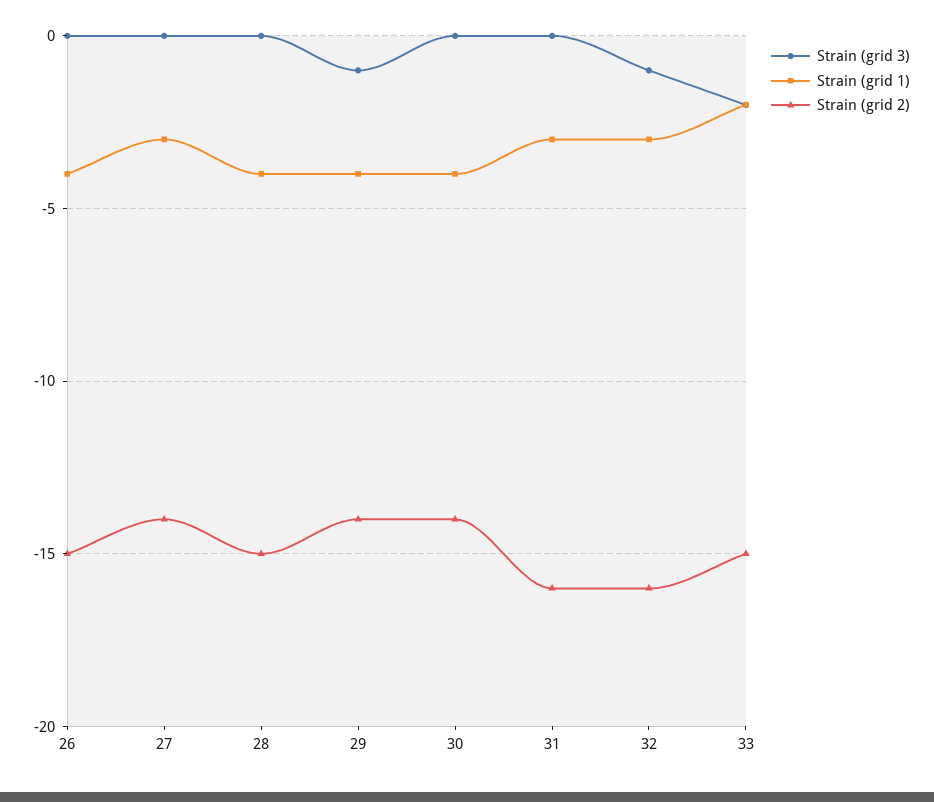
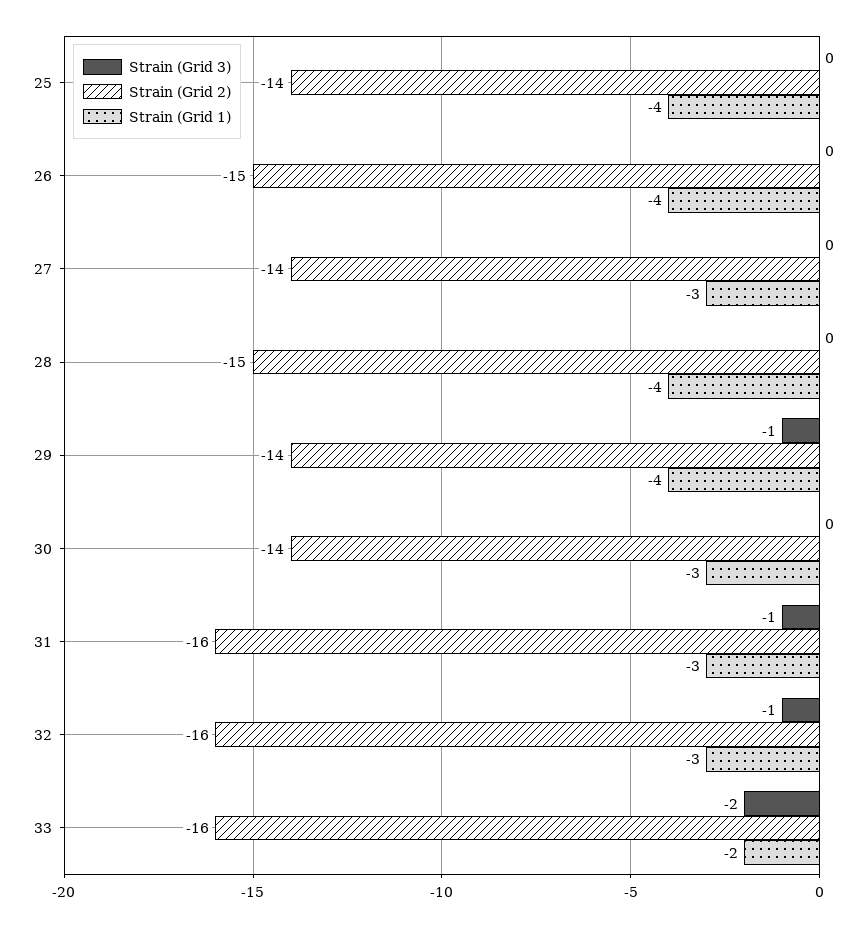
Strain (grid 1), 30: -4 -> -3
Strain (grid 3), 31: 0 -> -1
Strain (grid 2), 33: -15 -> -16
Strain (grid 3), 25: none -> 0
Strain (grid 2), 25: none -> -14
Strain (grid 1), 25: none -> -4

